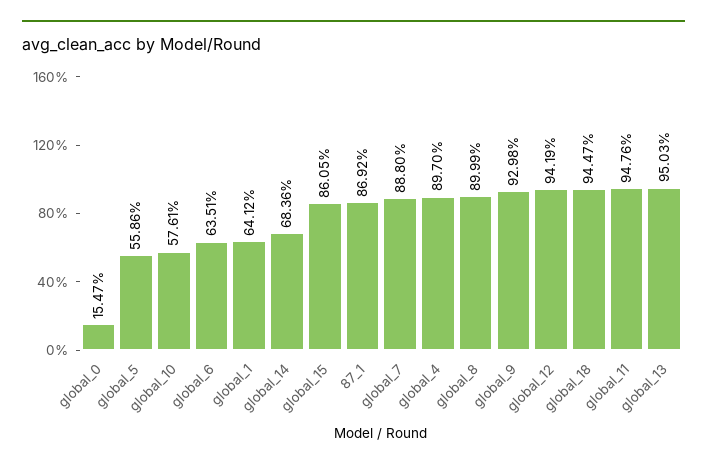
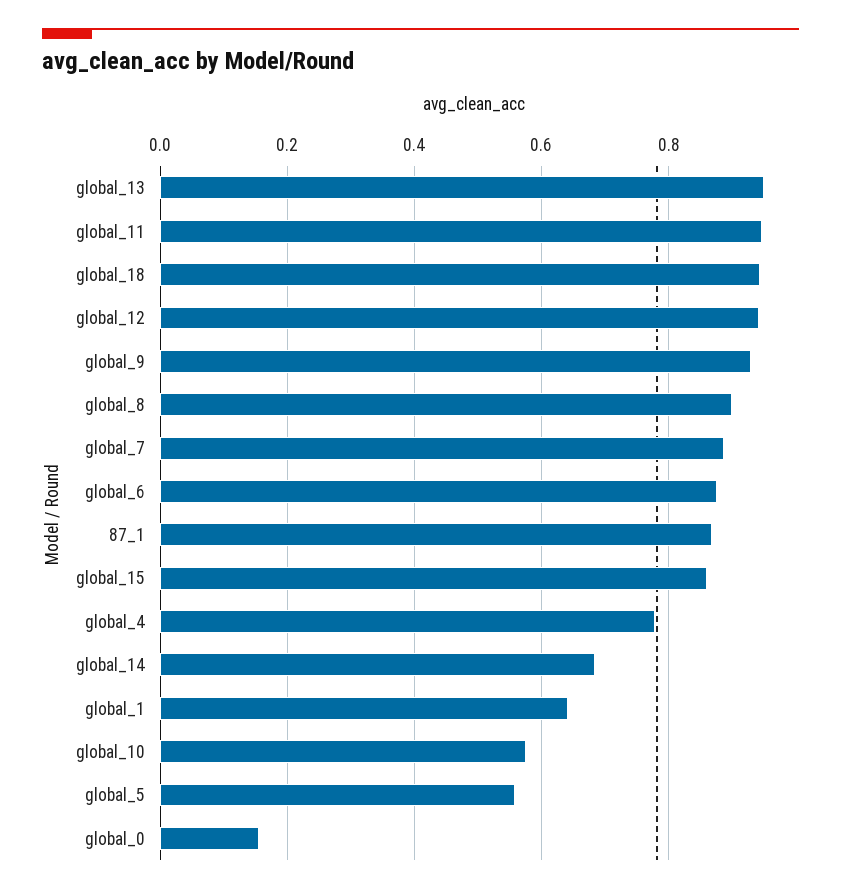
global_6: 0.6351 -> 0.88
global_4: 0.897 -> 0.78

